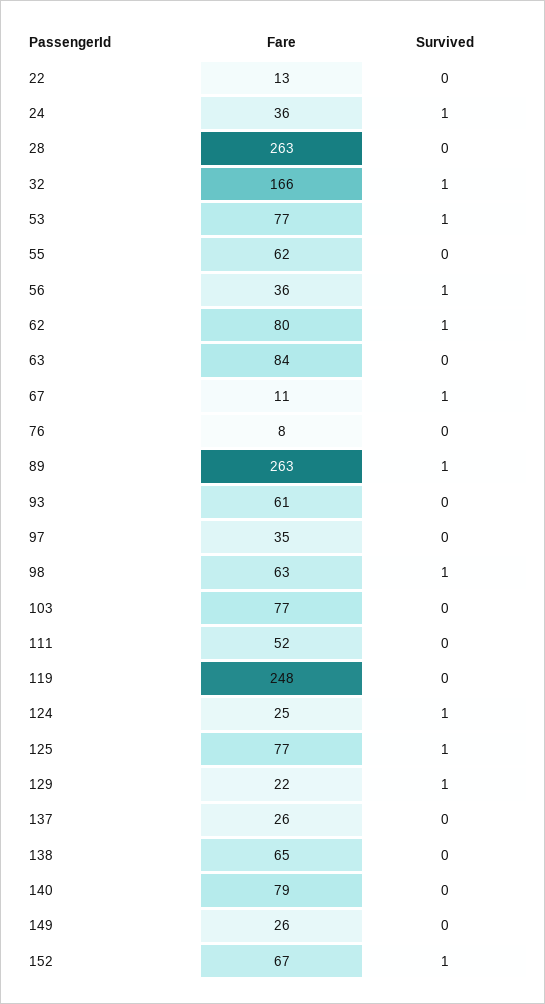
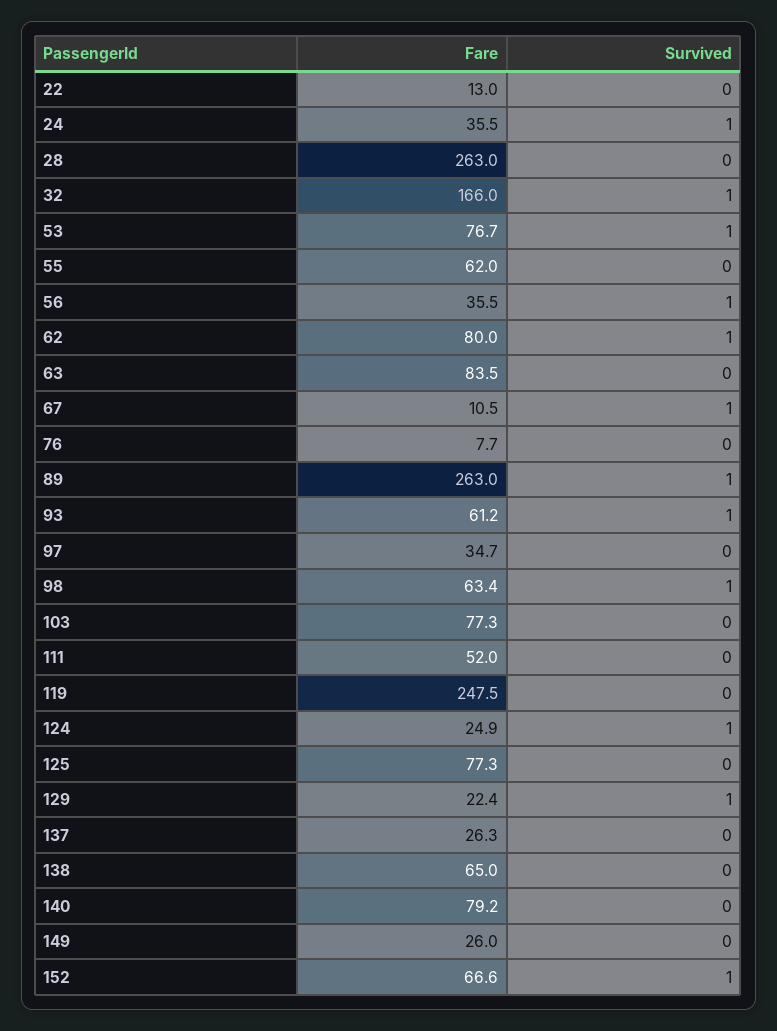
Survived, 93: 0 -> 1
Survived, 125: 1 -> 0

